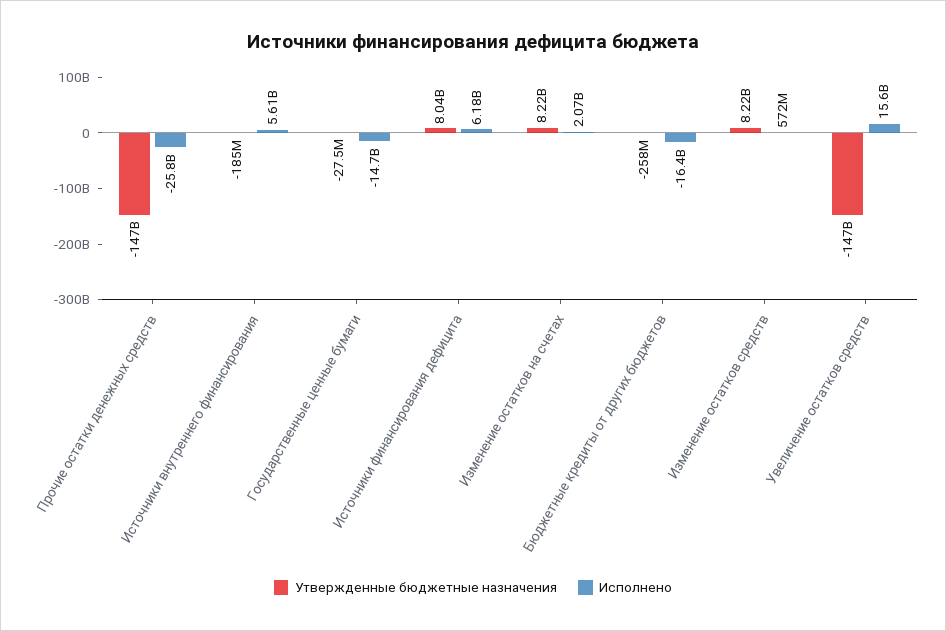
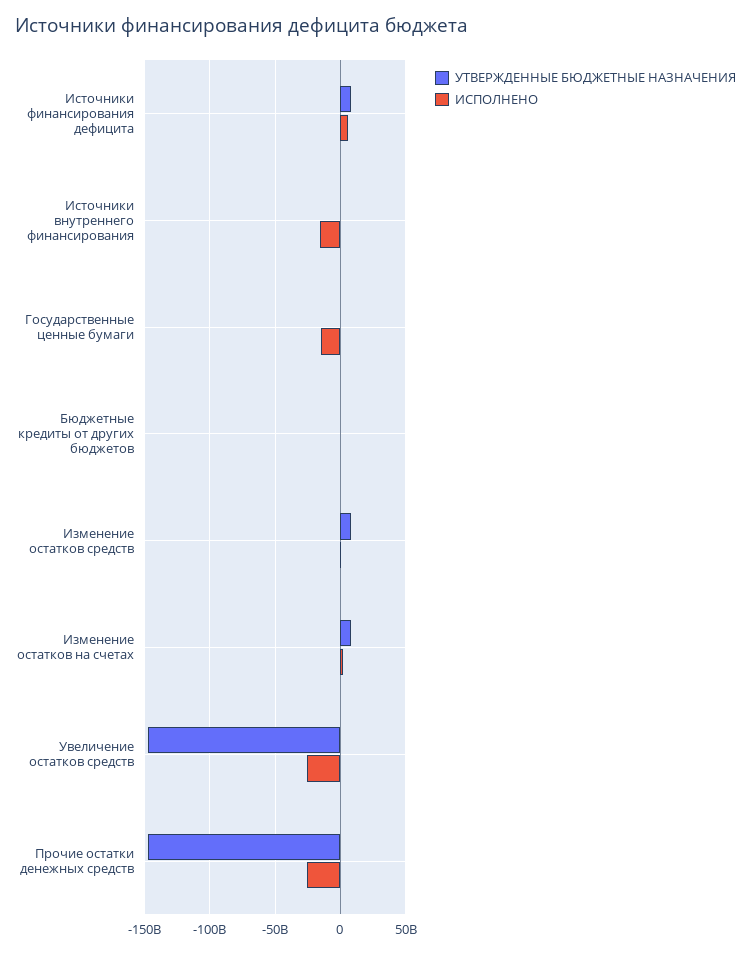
Исполнено, Источники внутреннего финансирования: 5610000000 -> -15000000000
Исполнено, Бюджетные кредиты от других бюджетов: -16400000000 -> 0
Исполнено, Увеличение остатков средств: 15600000000 -> -25000000000

